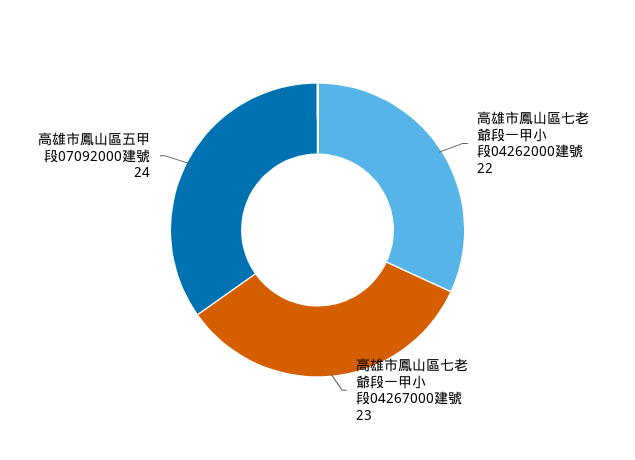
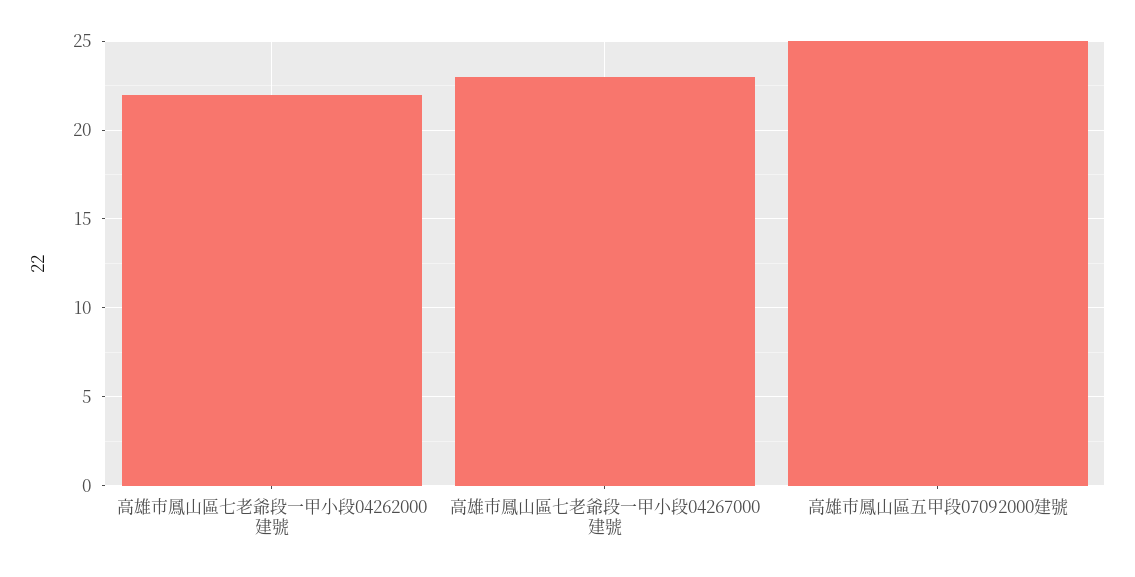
高雄市鳳山區五甲段07092000建號: 24 -> 25

